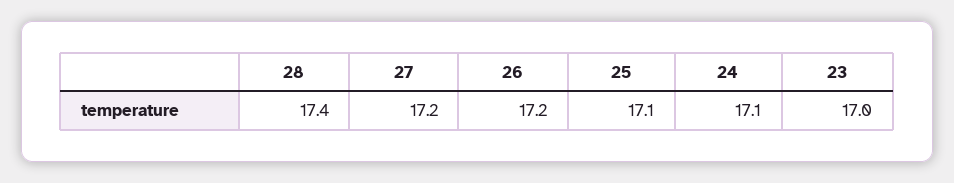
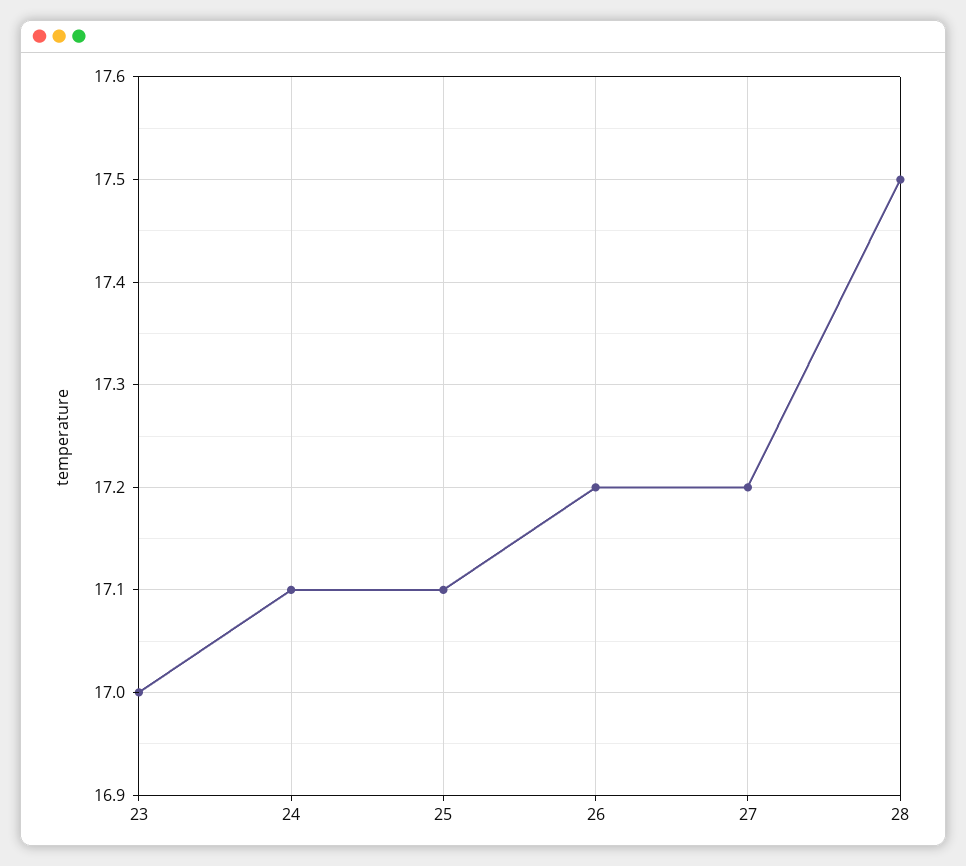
28: 17.4 -> 17.5

